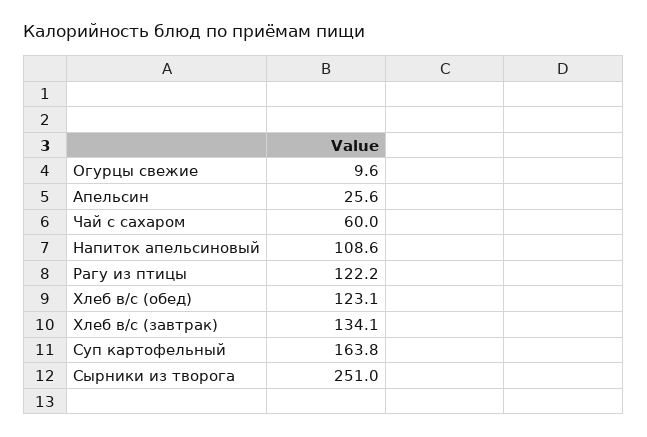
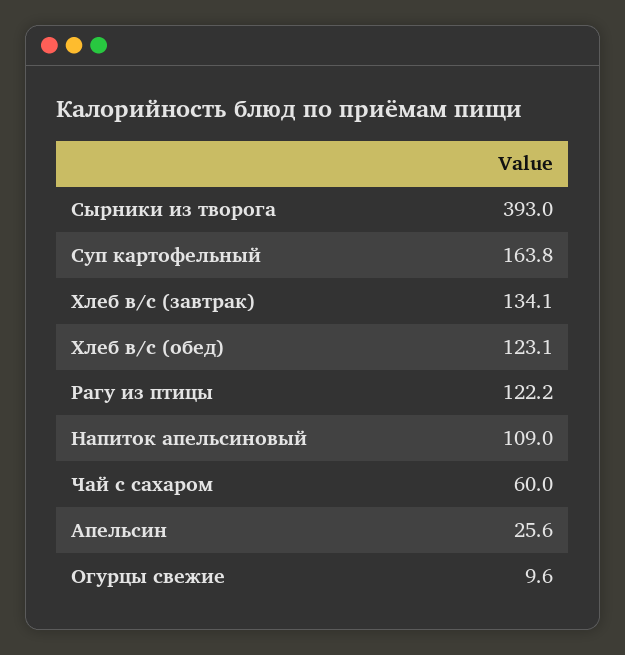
Напиток апельсиновый: 108.6 -> 109
Сырники из творога: 251 -> 393

